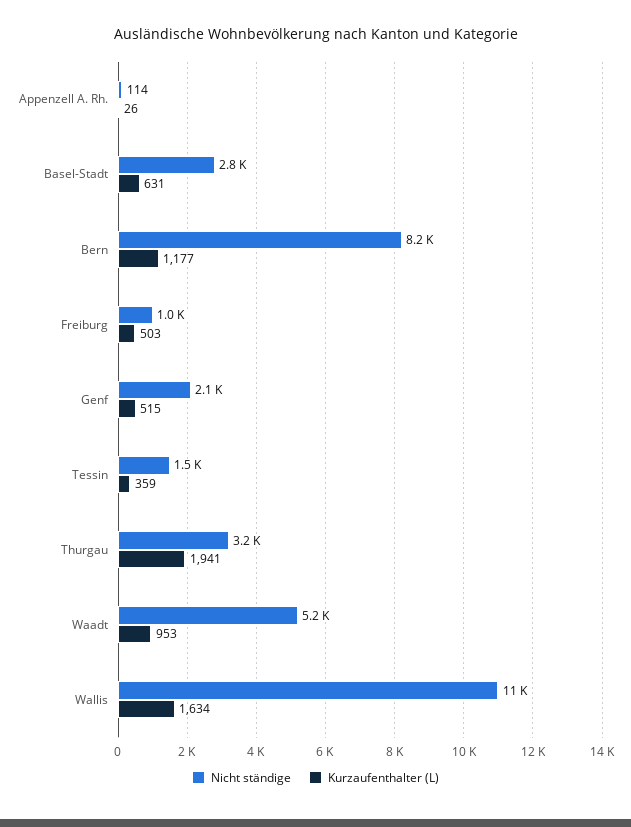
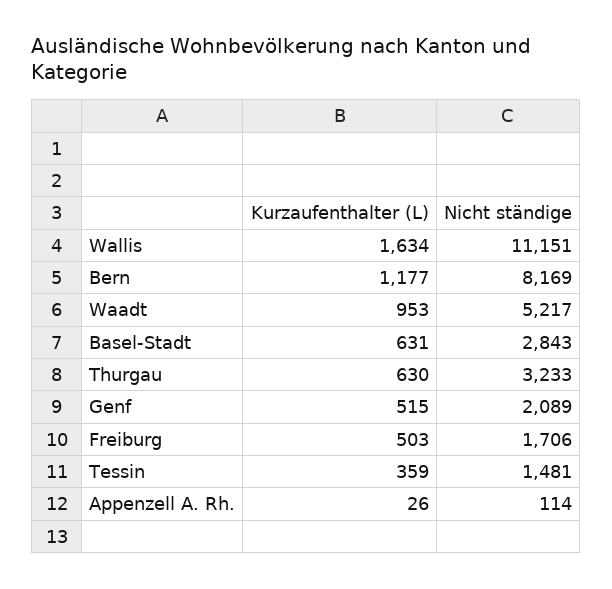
Nicht ständige, Freiburg: 1000 -> 1706
Kurzaufenthalter (L), Thurgau: 1941 -> 630

